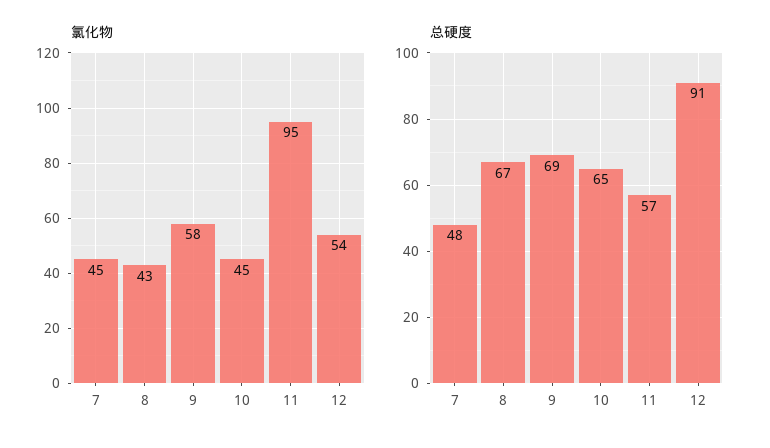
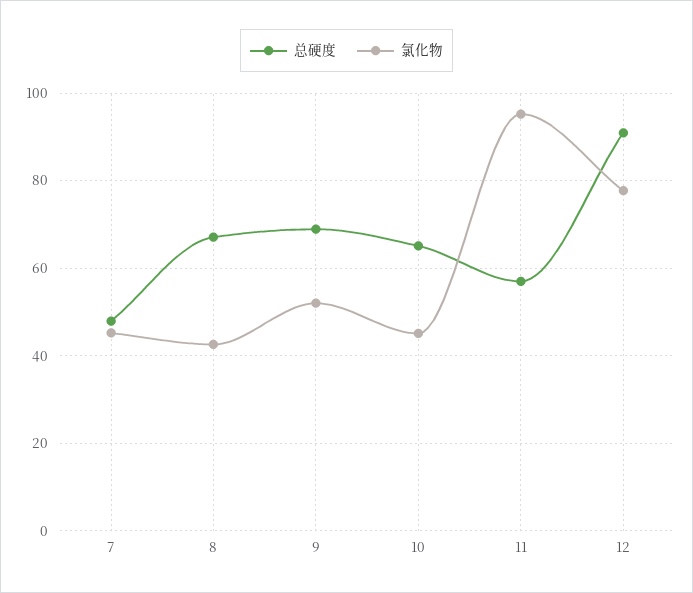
氯化物, 9: 58 -> 52
氯化物, 12: 54 -> 78

